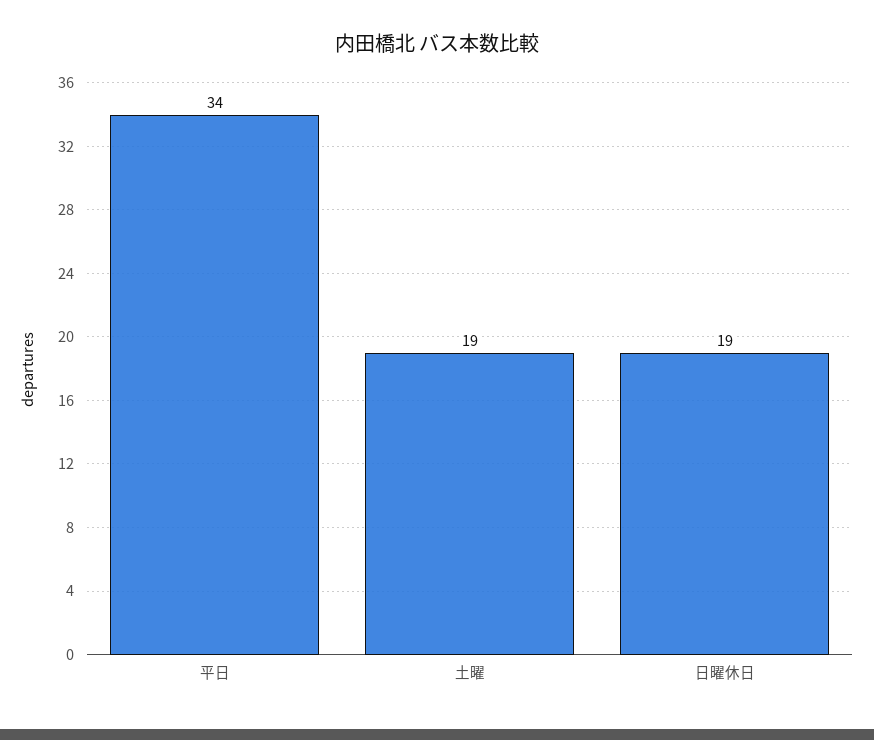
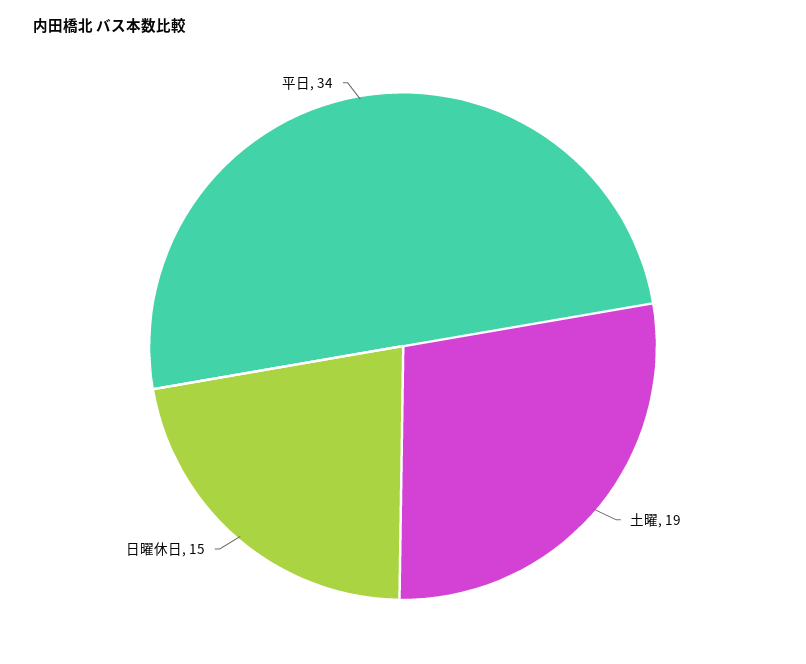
日曜休日: 19 -> 15

